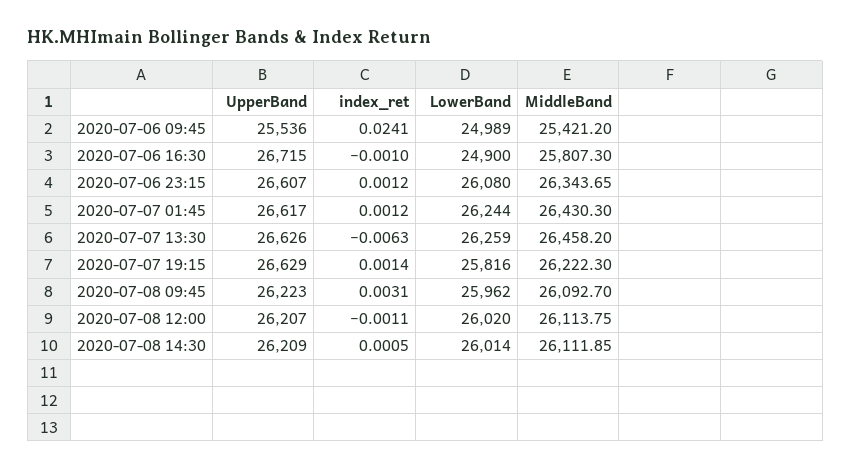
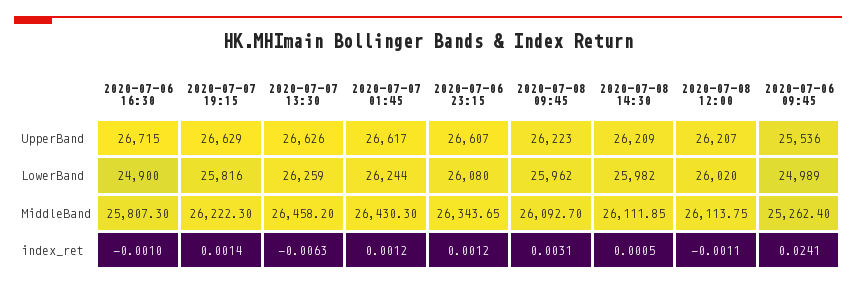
MiddleBand, 2020-07-06 09:45: 25421.2 -> 25262.4
LowerBand, 2020-07-08 14:30: 26014 -> 25982

